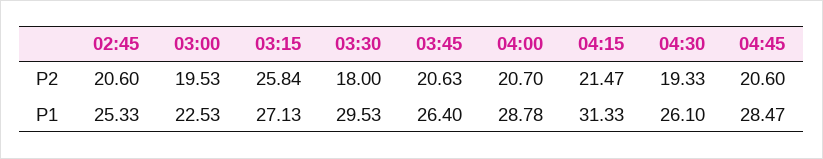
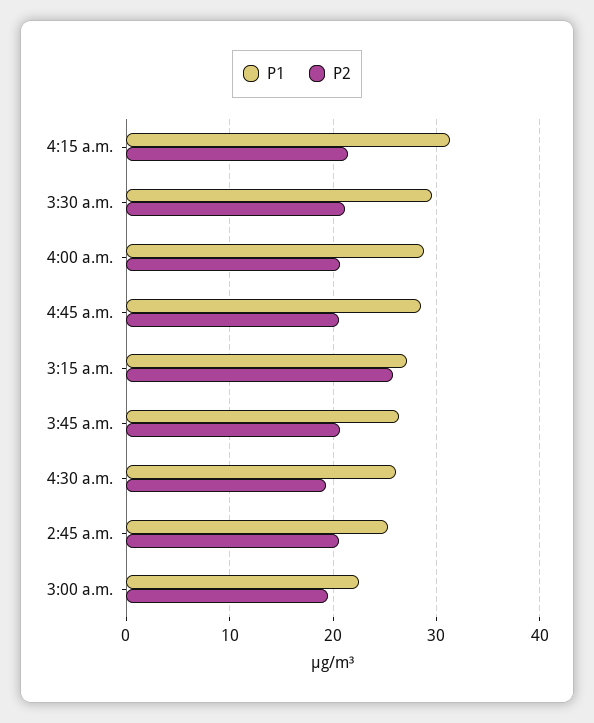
P2, 03:30: 18 -> 21

